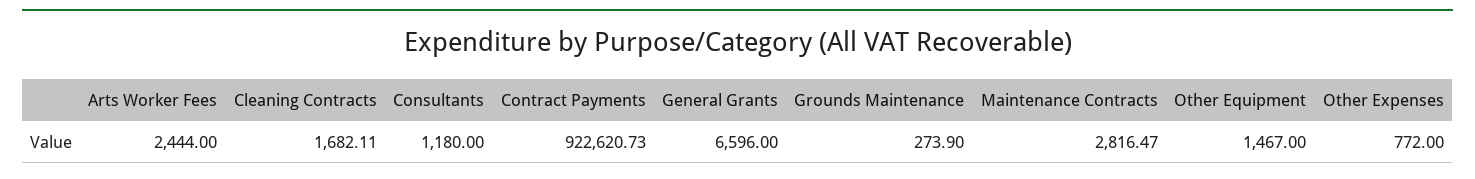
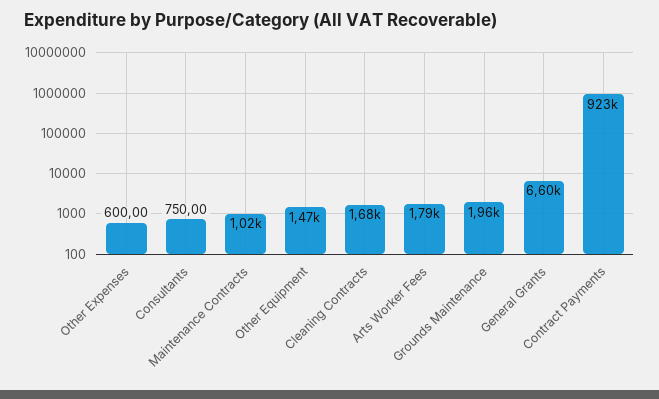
Arts Worker Fees: 2444 -> 1790
Consultants: 1180 -> 750
Grounds Maintenance: 273.9 -> 1960
Maintenance Contracts: 2816.47 -> 1020
Other Expenses: 772 -> 600

